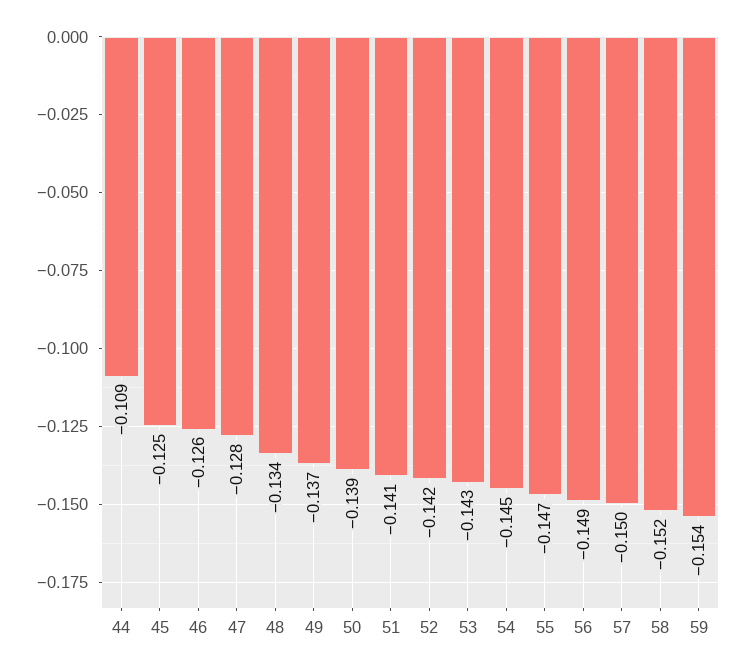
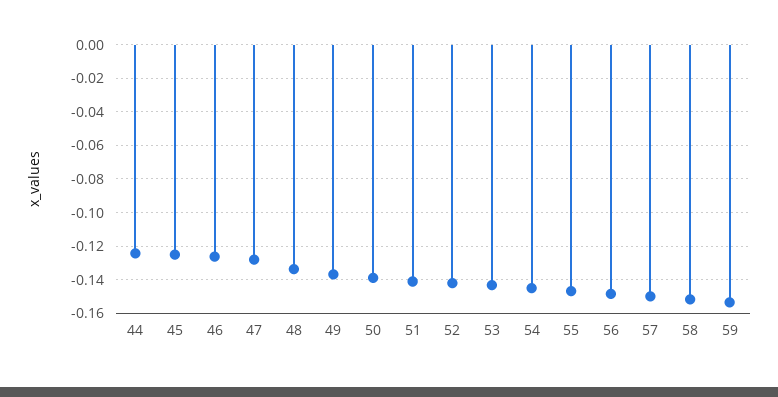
44: -0.109 -> -0.125

